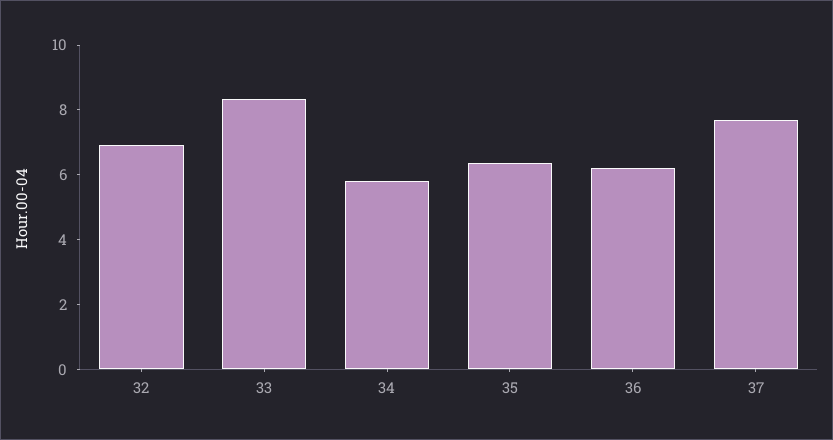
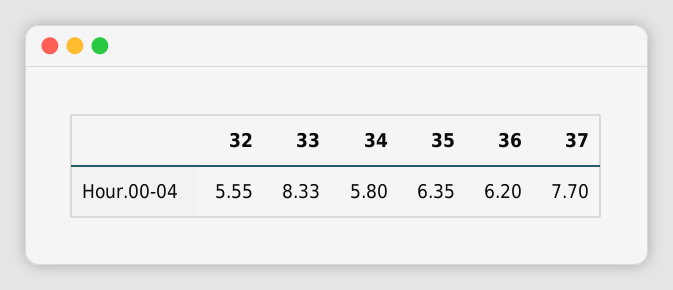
32: 7 -> 5.55

